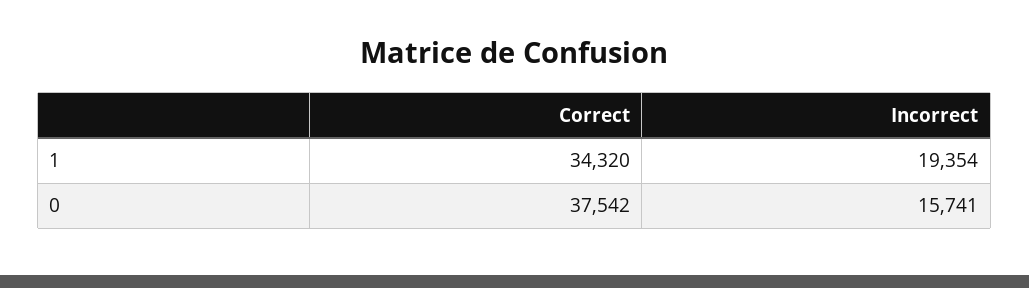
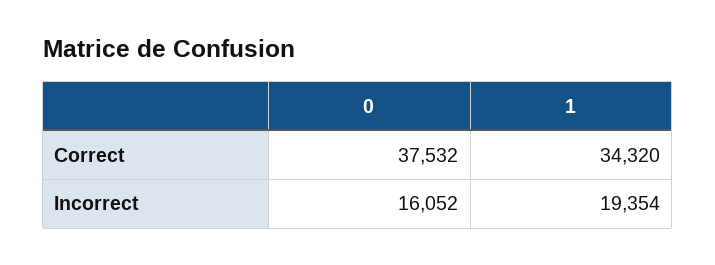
Correct, 0: 37542 -> 37532
Incorrect, 0: 15741 -> 16052

